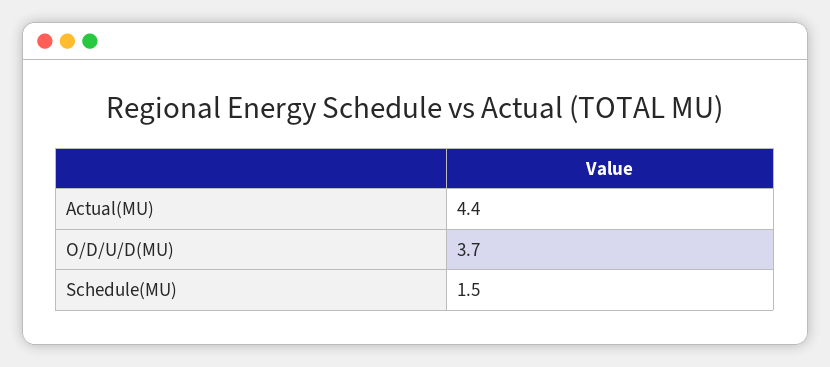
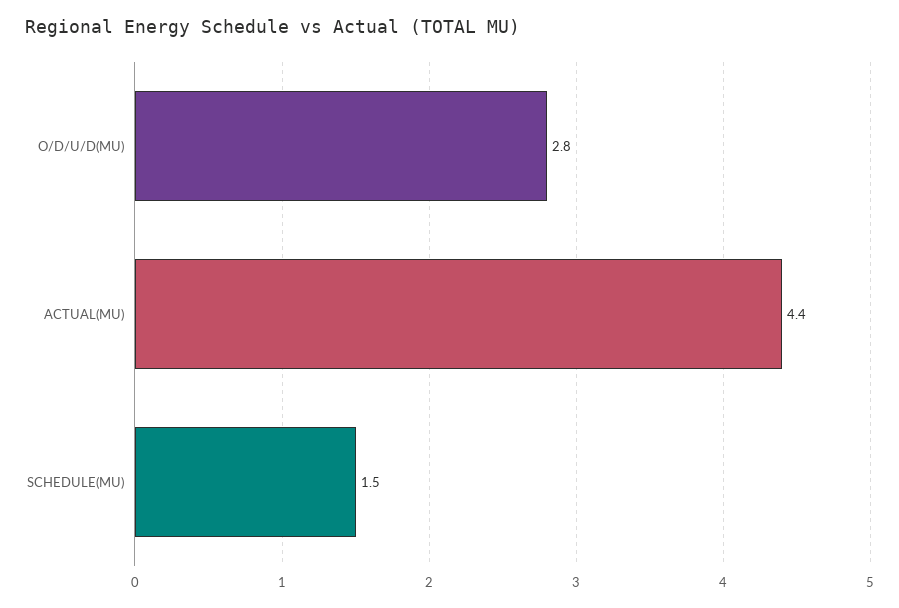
O/D/U/D(MU): 3.7 -> 2.8

